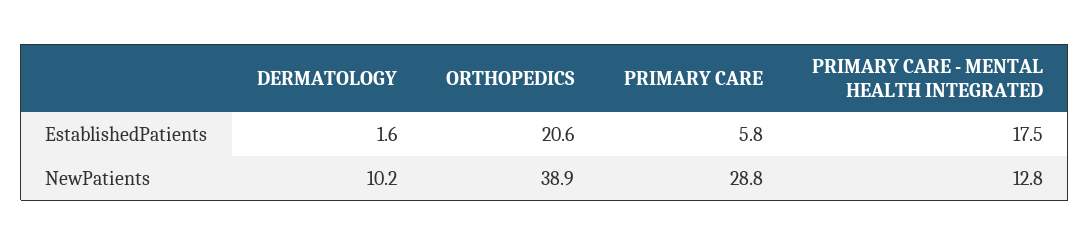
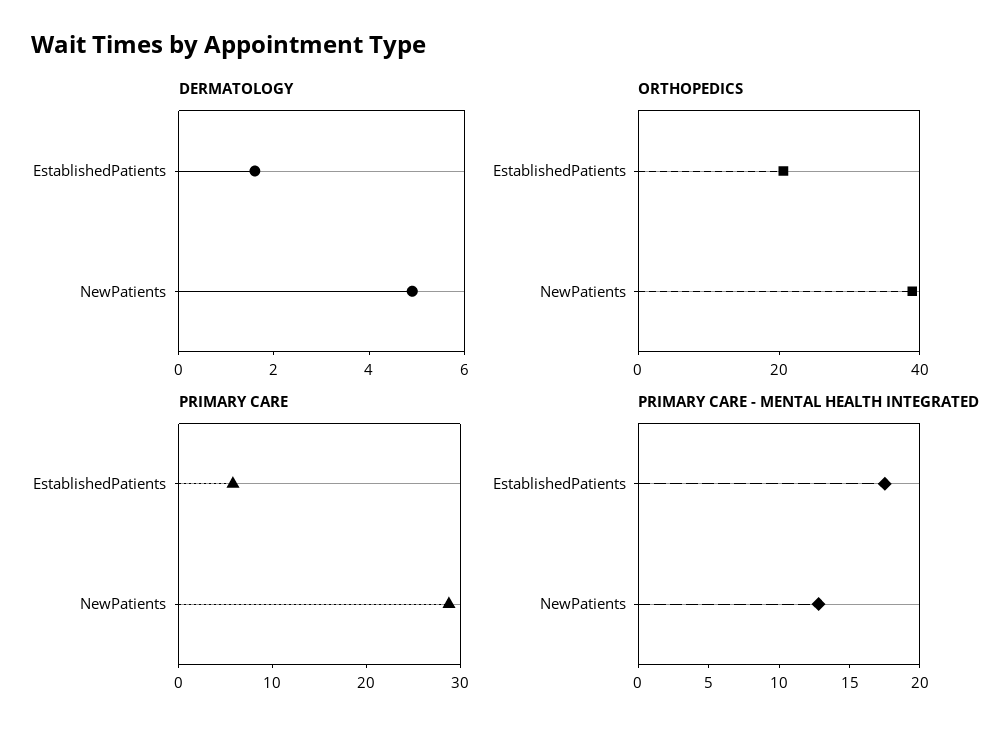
DERMATOLOGY, NewPatients: 10.2 -> 5

